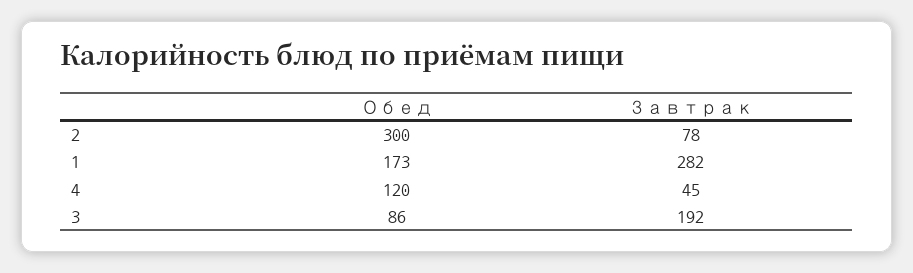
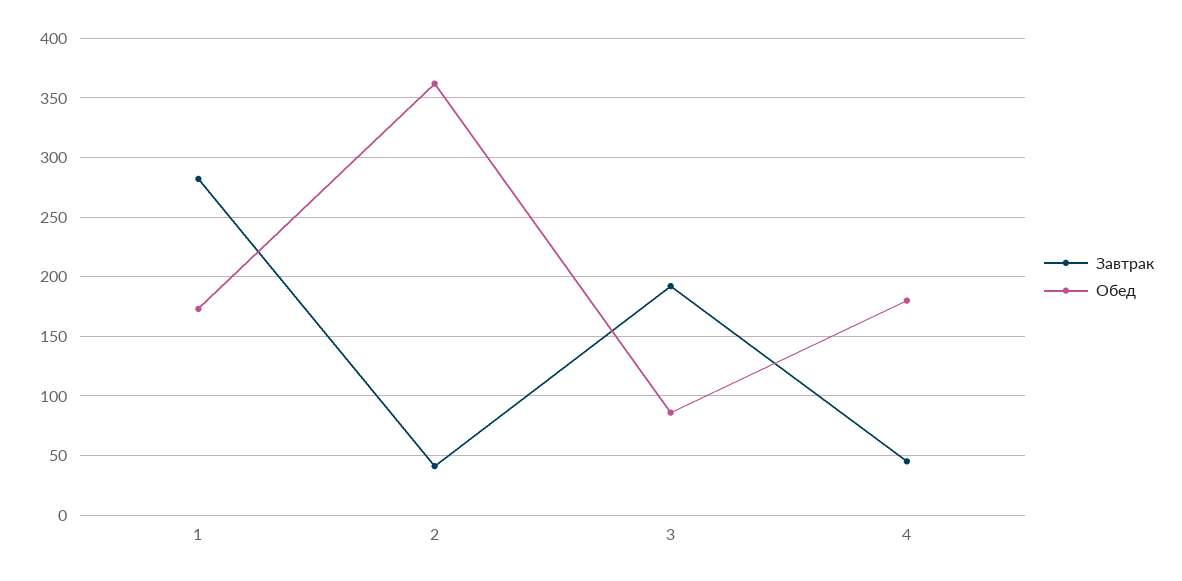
Обед, 2: 300 -> 360
Завтрак, 2: 78 -> 40
Обед, 4: 120 -> 180

